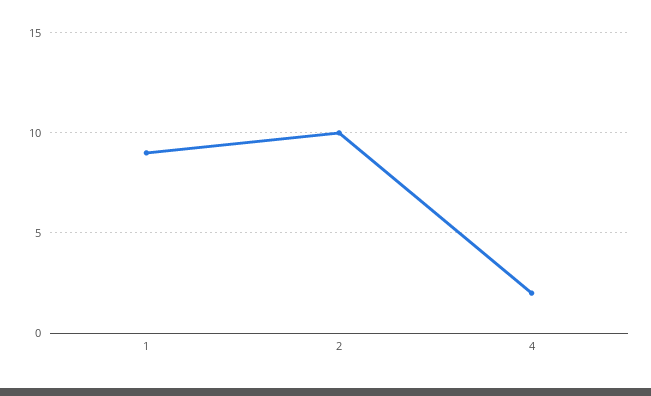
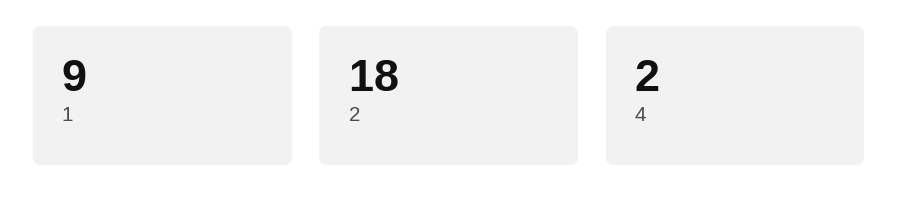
2: 10 -> 18

